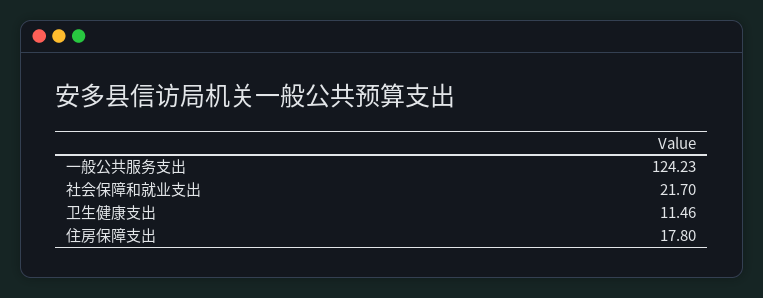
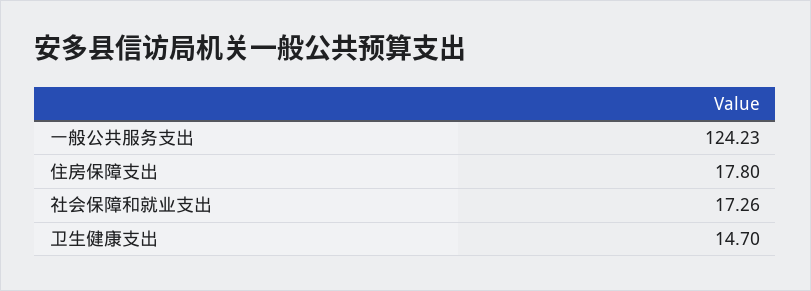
社会保障和就业支出: 21.7 -> 17.26
卫生健康支出: 11.46 -> 14.7

